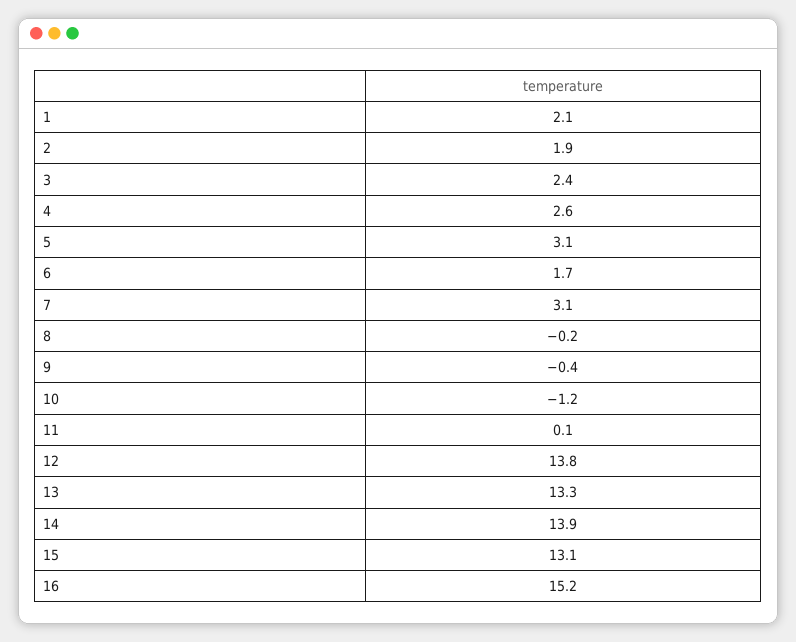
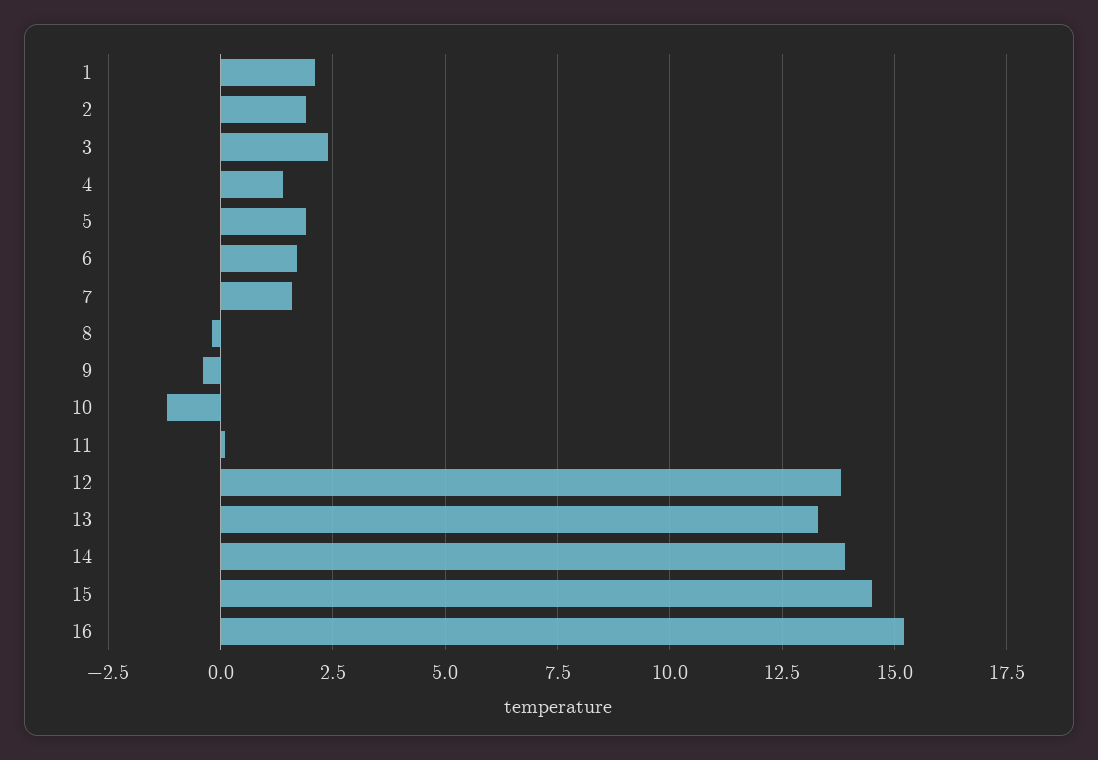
4: 2.6 -> 1.5
5: 3.1 -> 2
7: 3.1 -> 1.5
15: 13.1 -> 14.5

